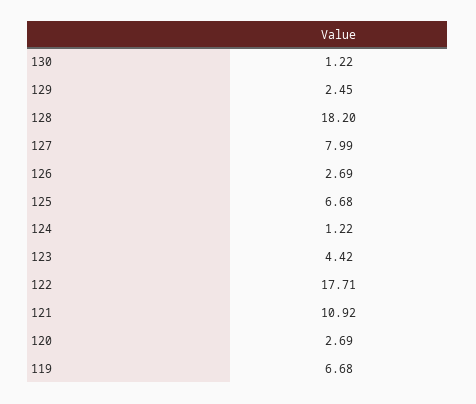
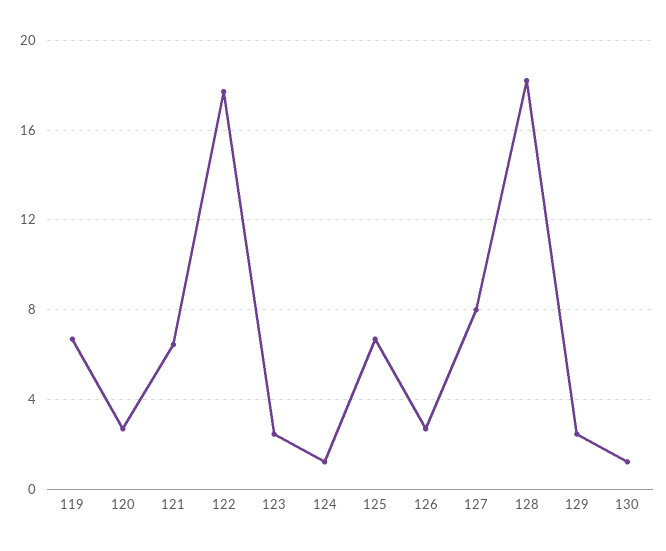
123: 4.42 -> 2.5
121: 10.92 -> 6.5

